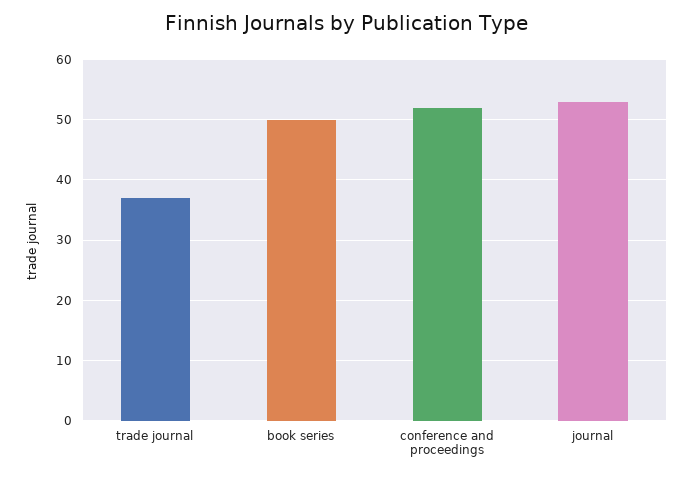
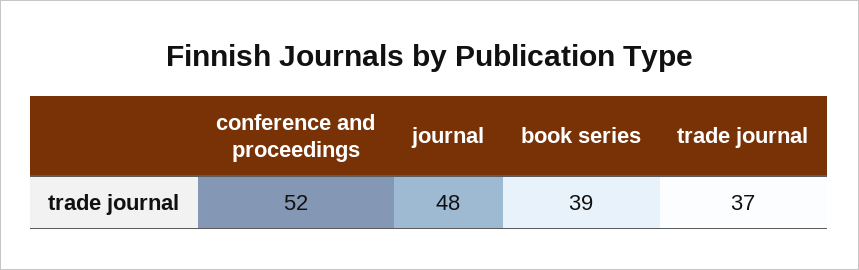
book series: 50 -> 39
journal: 53 -> 48

